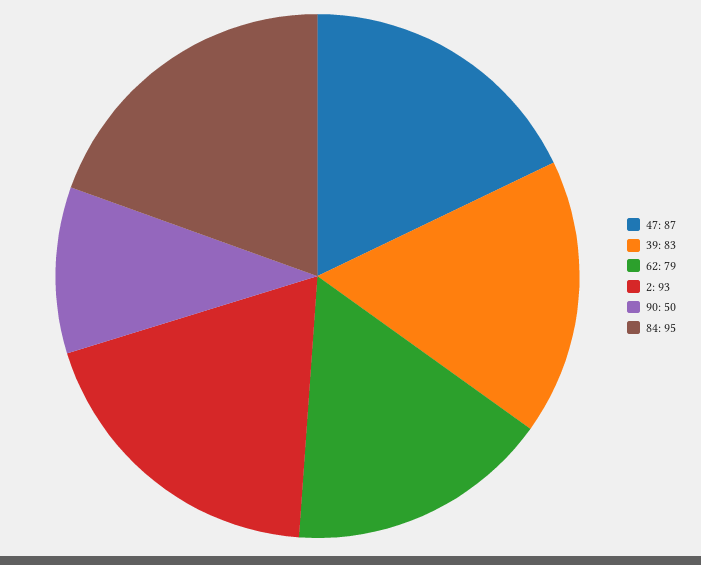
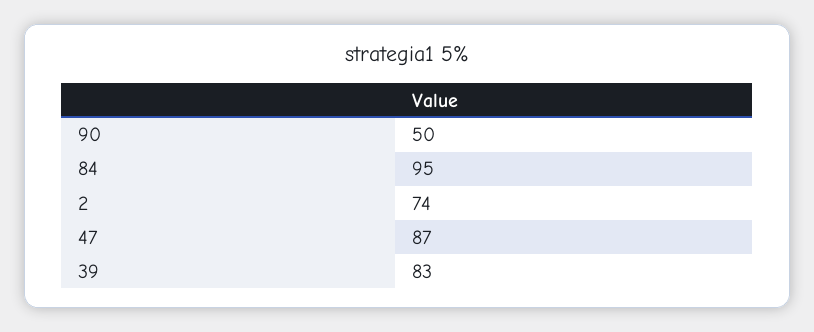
62: 79 -> none
2: 93 -> 74

